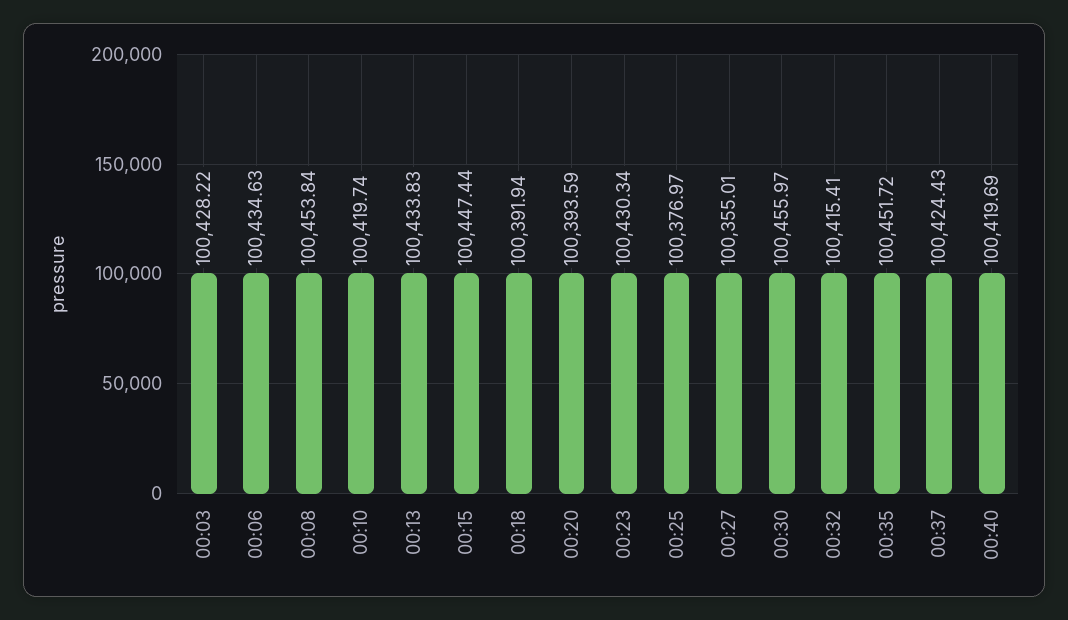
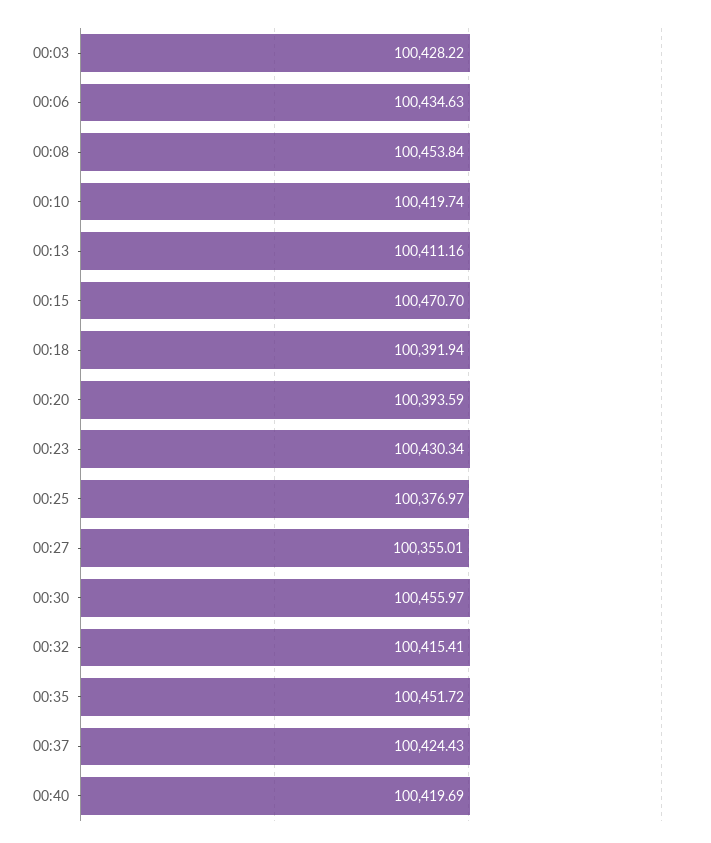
00:13: 100433.83 -> 100411.16
00:15: 100447.44 -> 100470.7

